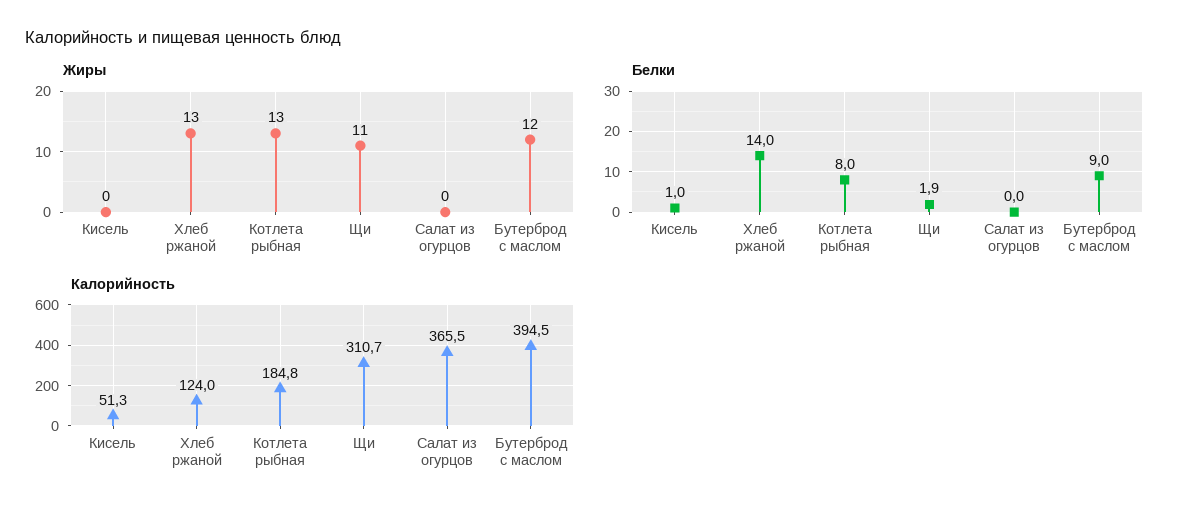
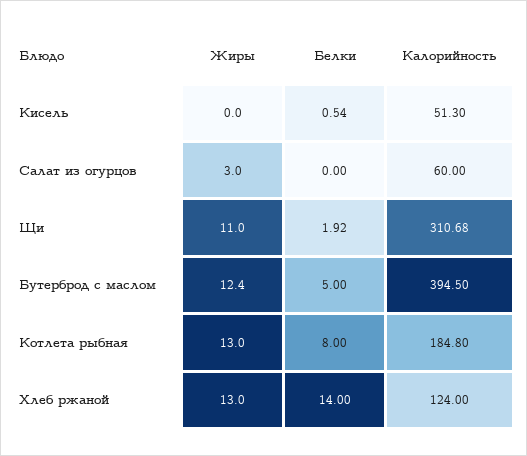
Жиры, Салат из огурцов: 0 -> 3
Жиры, Бутерброд с маслом: 12 -> 12.4
Белки, Кисель: 1 -> 0.54
Белки, Бутерброд с маслом: 9 -> 5
Калорийность, Салат из огурцов: 365.5 -> 60

